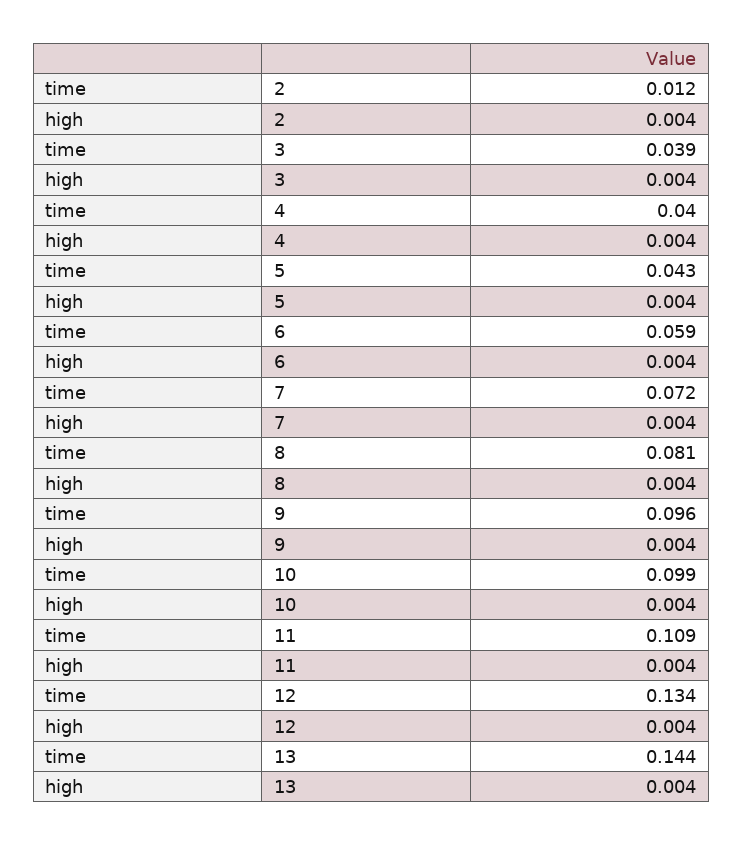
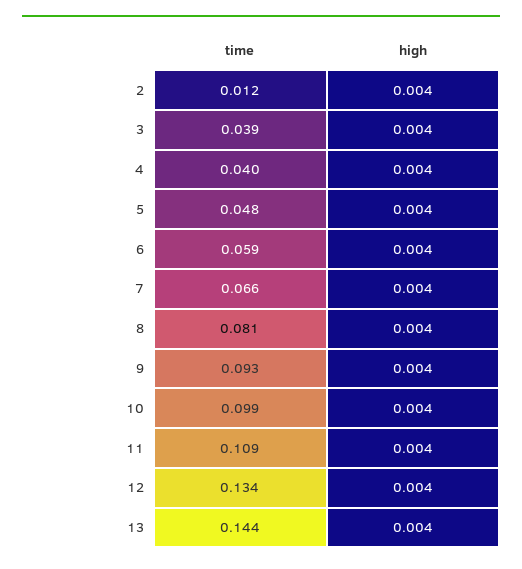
time, 5: 0.043 -> 0.048
time, 7: 0.072 -> 0.066
time, 9: 0.096 -> 0.093

